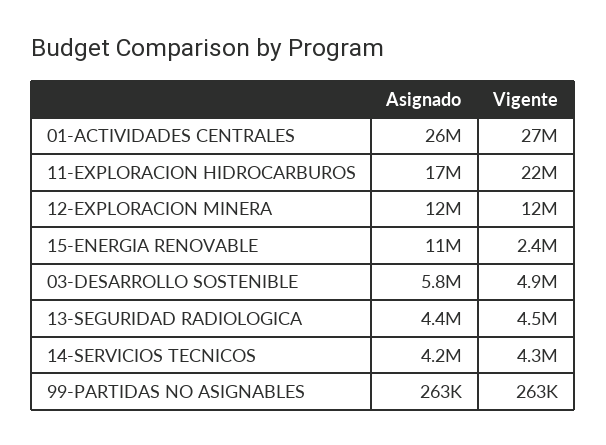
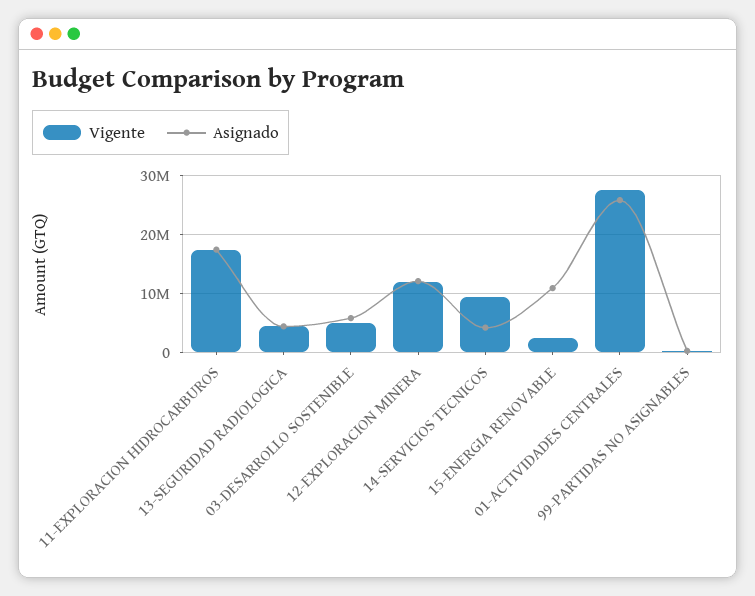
Vigente, 11-EXPLORACION HIDROCARBUROS: 22000000 -> 18000000
Vigente, 14-SERVICIOS TECNICOS: 4300000 -> 10000000

